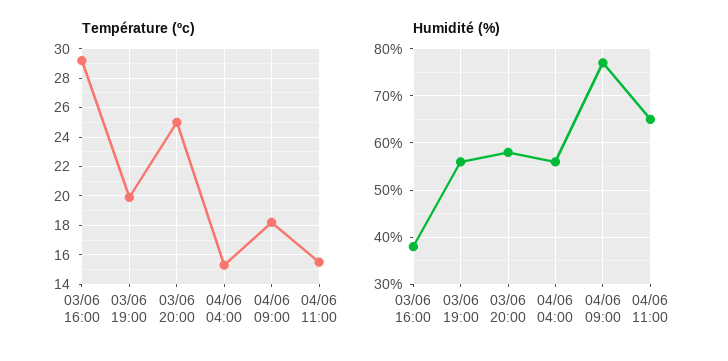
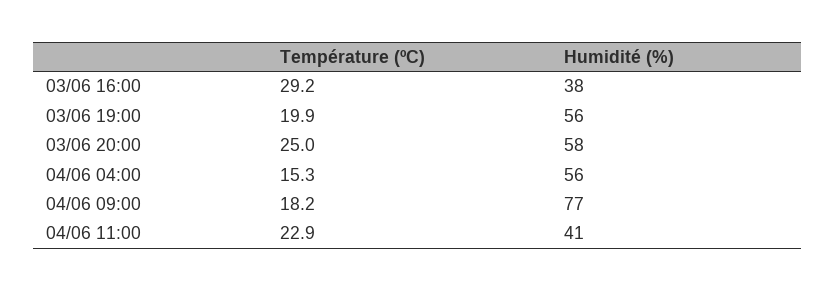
Température (ºc), 04/06 11:00: 15.5 -> 22.9
Humidité (%), 04/06 11:00: 65 -> 41

